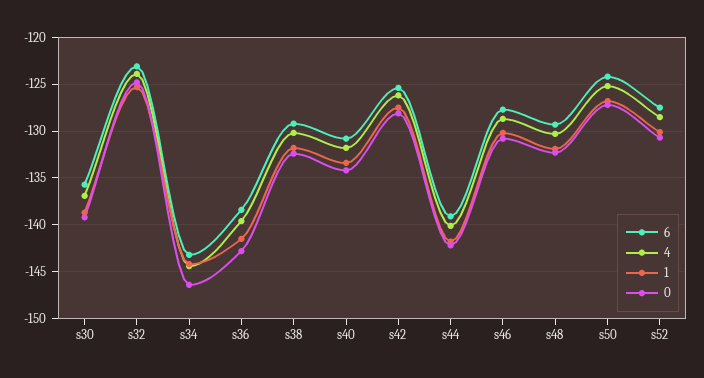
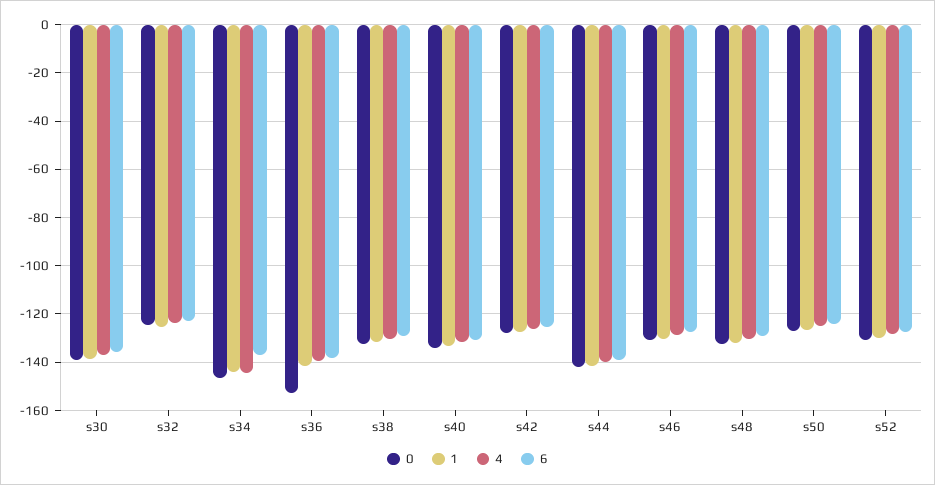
6, s34: -143 -> -137.5
0, s36: -143 -> -152.5

